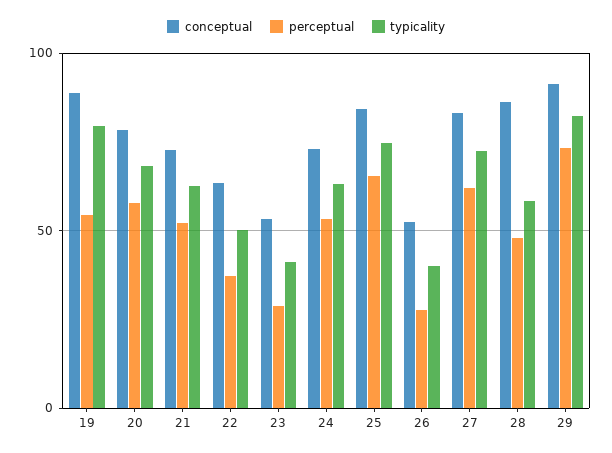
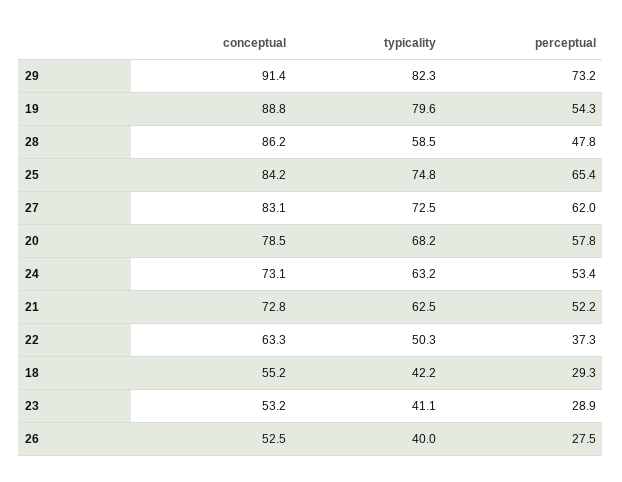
conceptual, 18: none -> 55.2
typicality, 18: none -> 42.2
perceptual, 18: none -> 29.3

